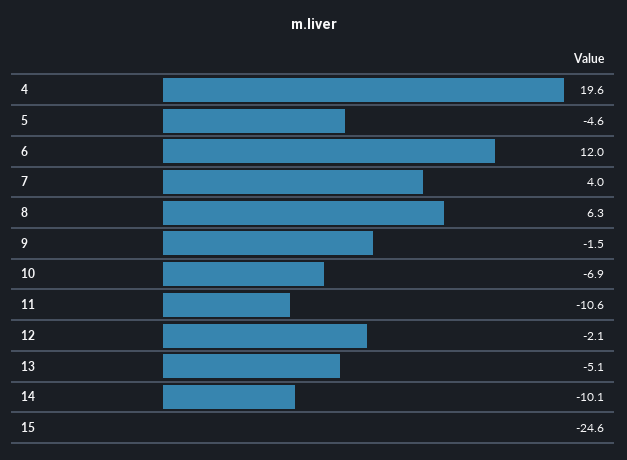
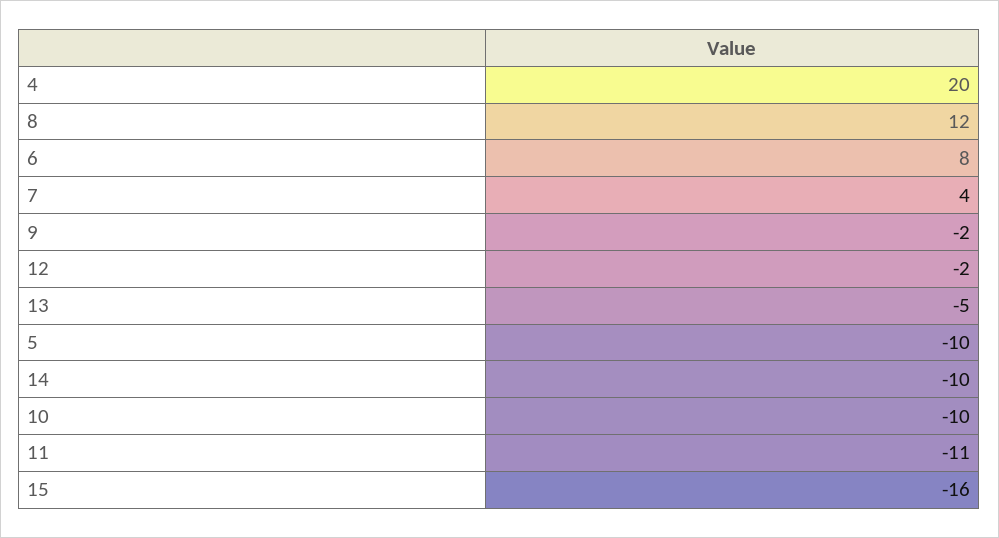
5: -4.6 -> -10
6: 12 -> 8
8: 6.3 -> 12
10: -6.9 -> -10
15: -24.6 -> -16

